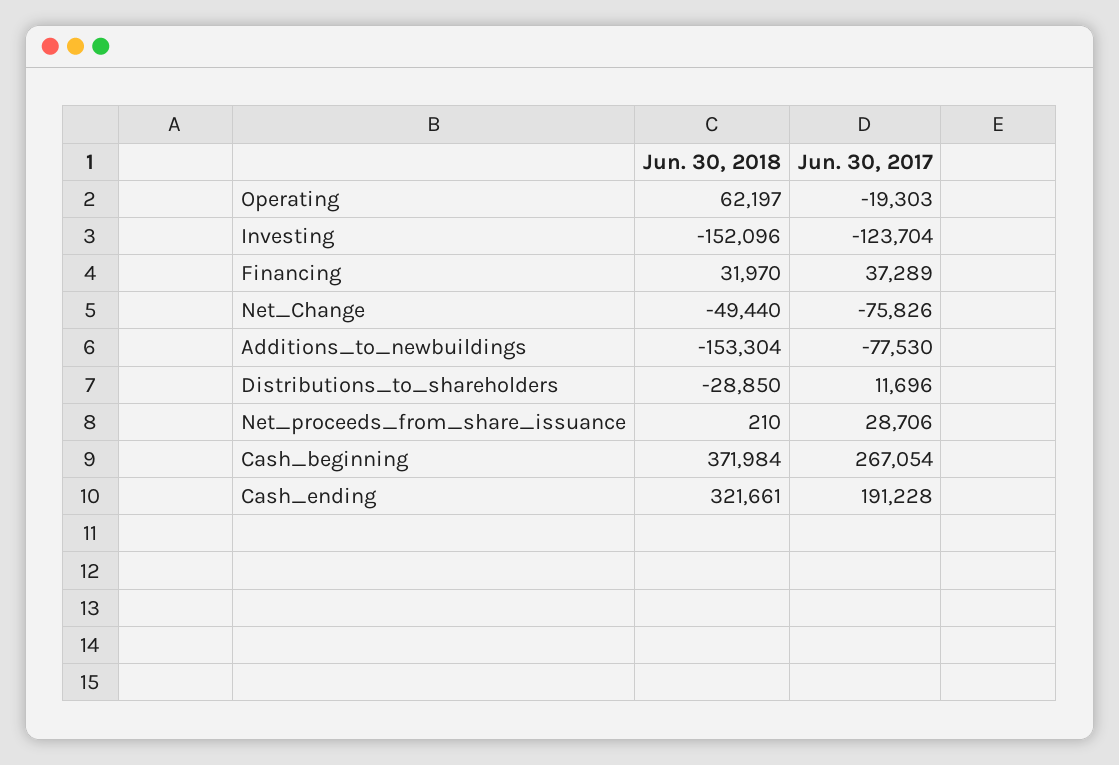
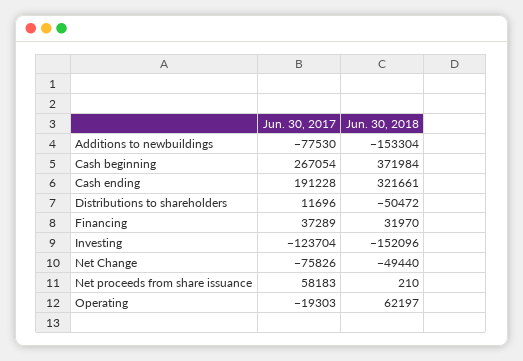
Jun. 30, 2018, Distributions_to_shareholders: -28850 -> -50472
Jun. 30, 2017, Net_proceeds_from_share_issuance: 28706 -> 58183

